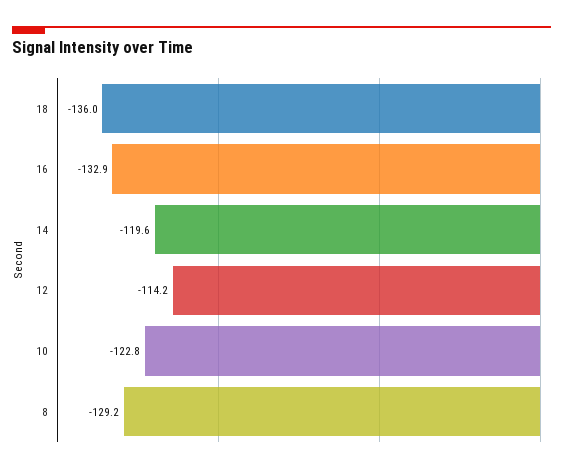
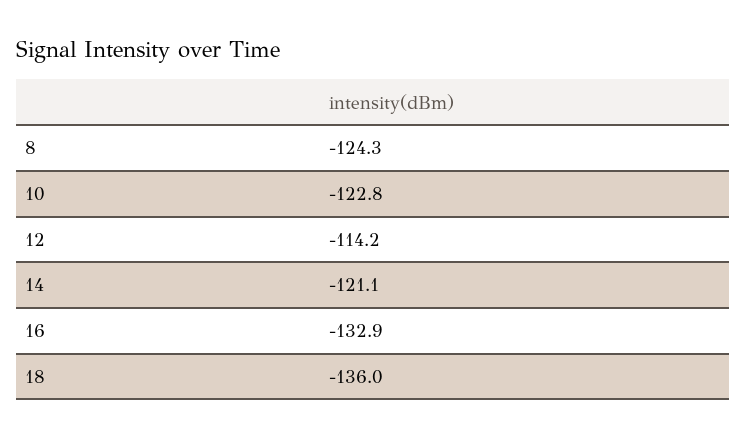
14: -119.6 -> -121.1
8: -129.2 -> -124.3

